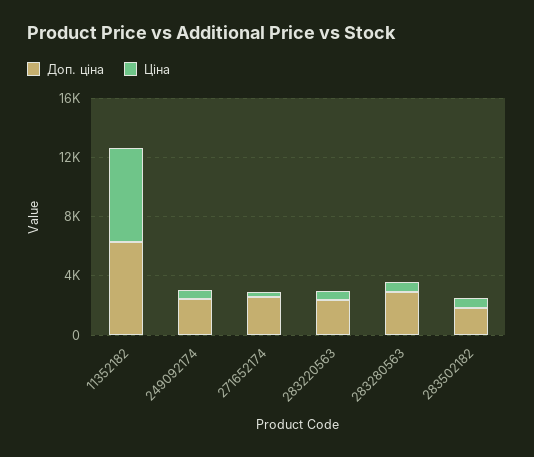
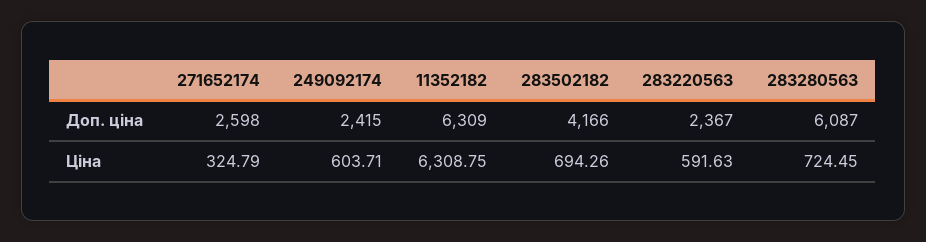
Доп. ціна, 283280563: 3000 -> 6087
Доп. ціна, 283502182: 2000 -> 4166

